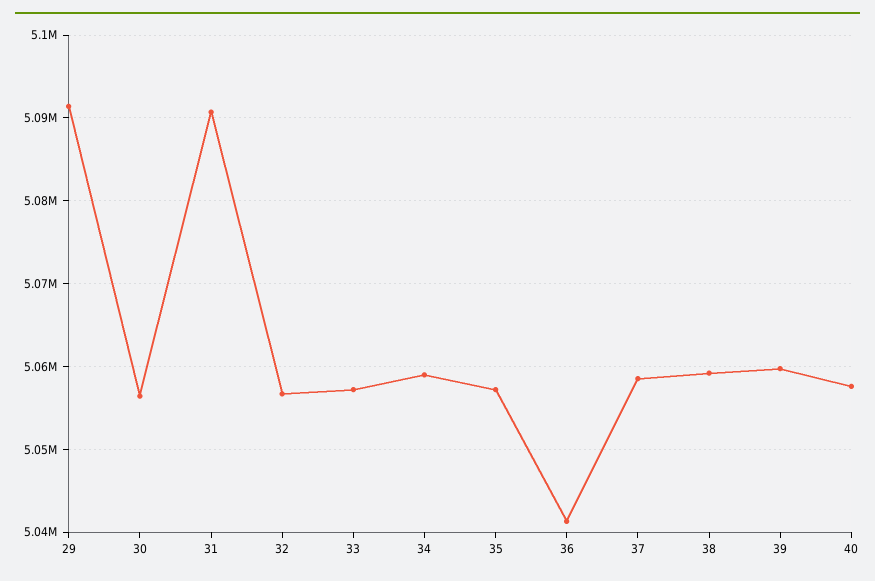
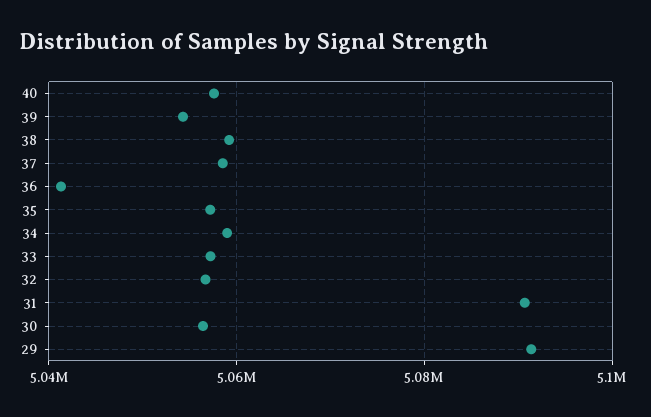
39: 5060000 -> 5054000

